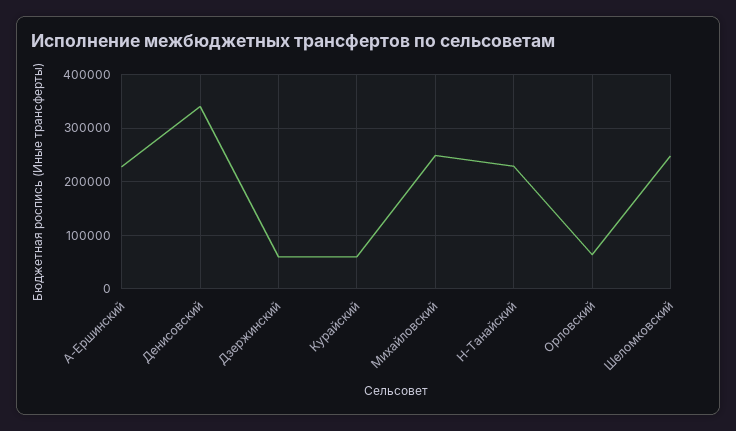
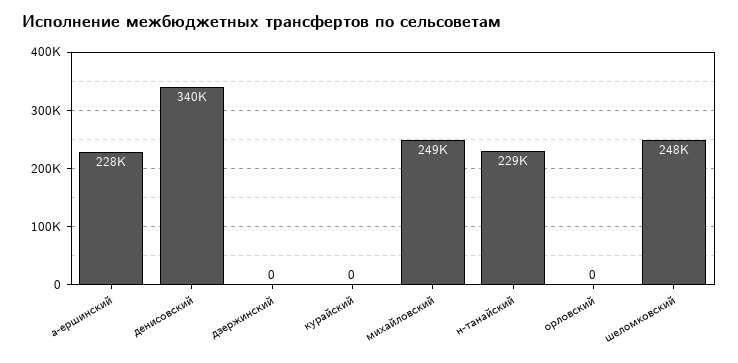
Дзержинский: 60000 -> 0
Курайский: 60000 -> 0
Орловский: 60000 -> 0

